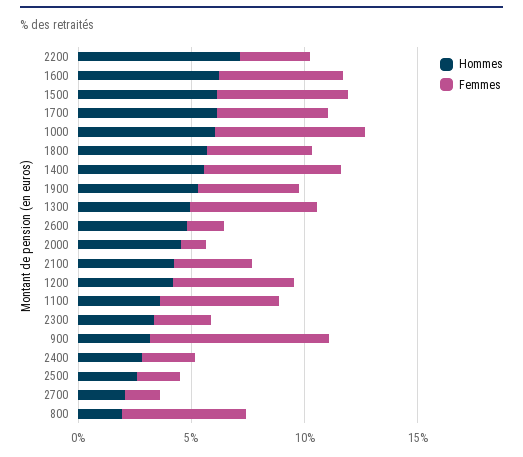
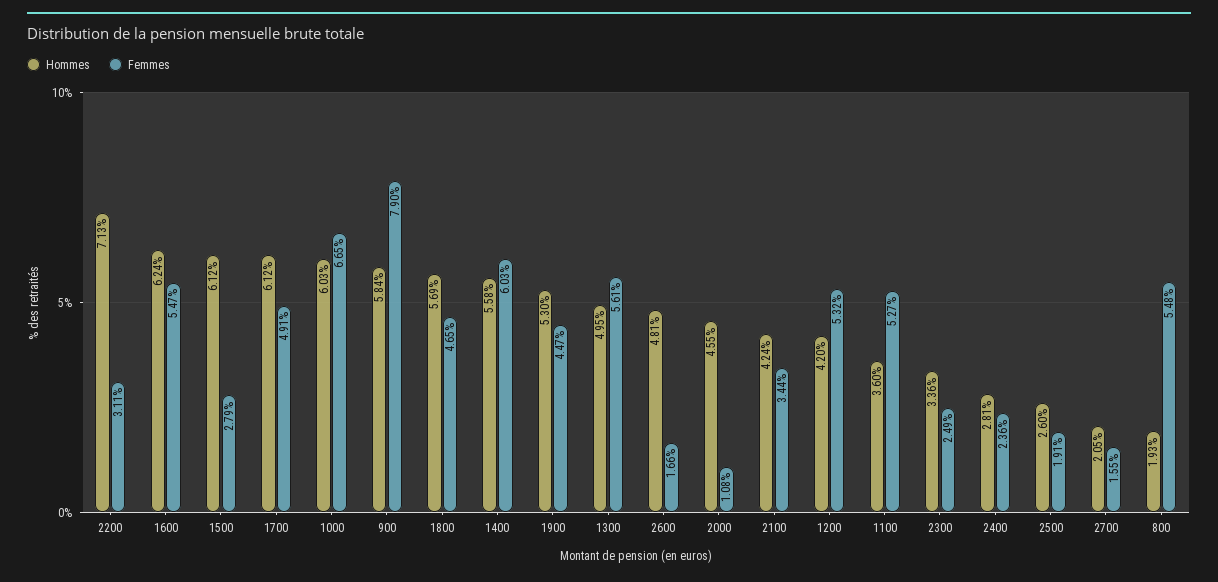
Femmes, 1500: 6 -> 2.79
Hommes, 900: 3 -> 5.84

